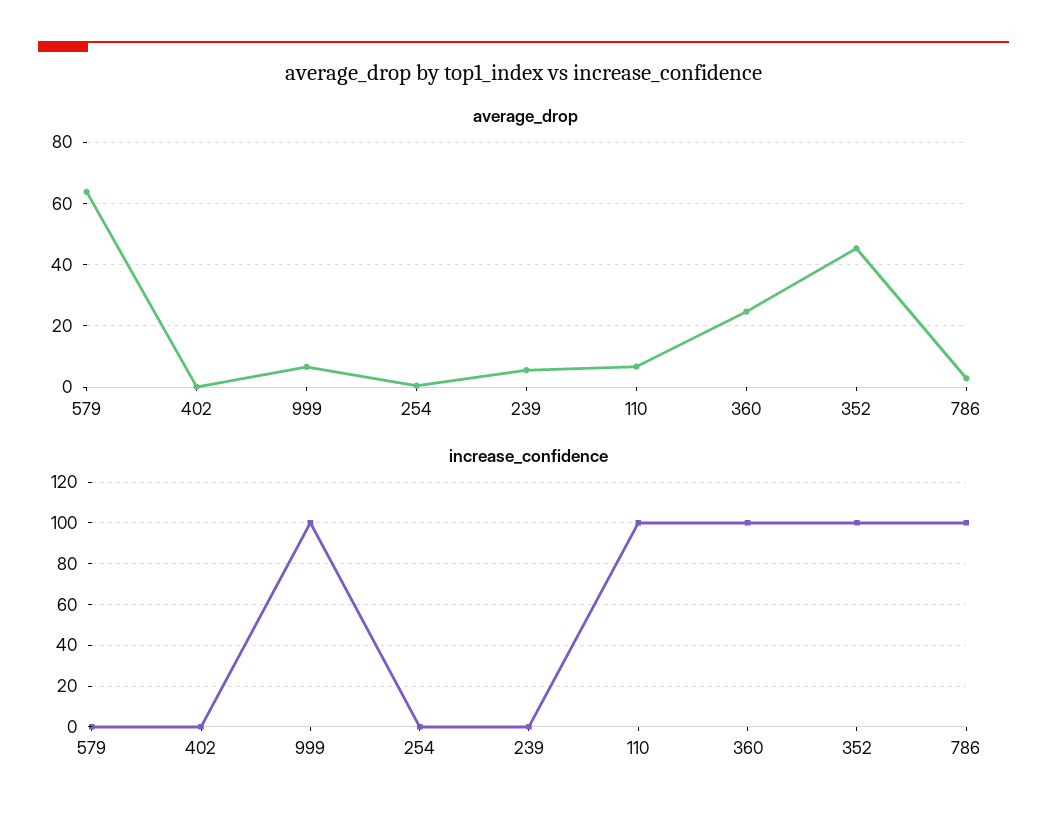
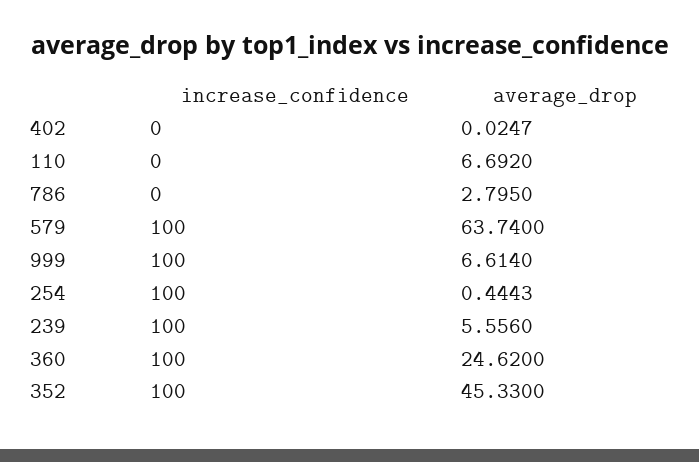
increase_confidence, 579: 0 -> 100
increase_confidence, 254: 0 -> 100
increase_confidence, 239: 0 -> 100
increase_confidence, 110: 100 -> 0
increase_confidence, 786: 100 -> 0

